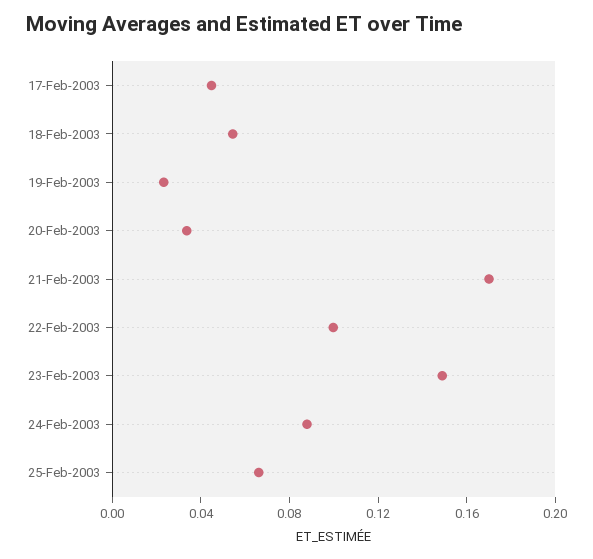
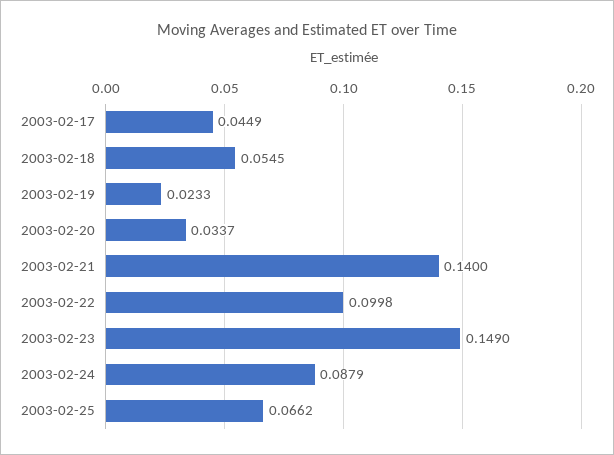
21-Feb-2003: 0.17 -> 0.14

